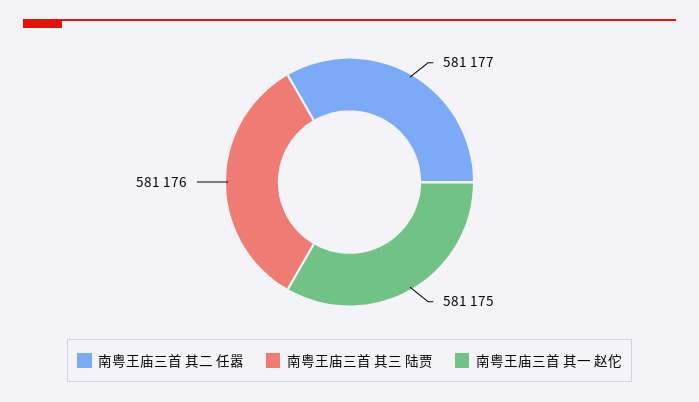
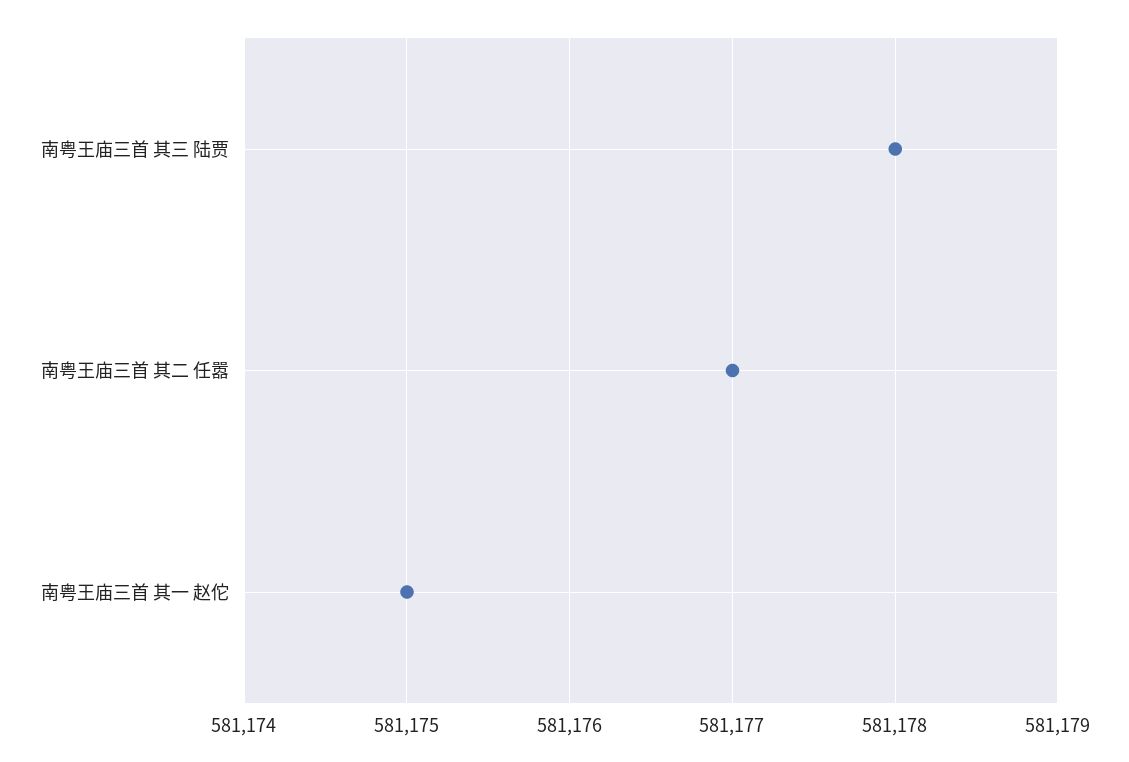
南粤王庙三首 其三 陆贾: 581176 -> 581178

